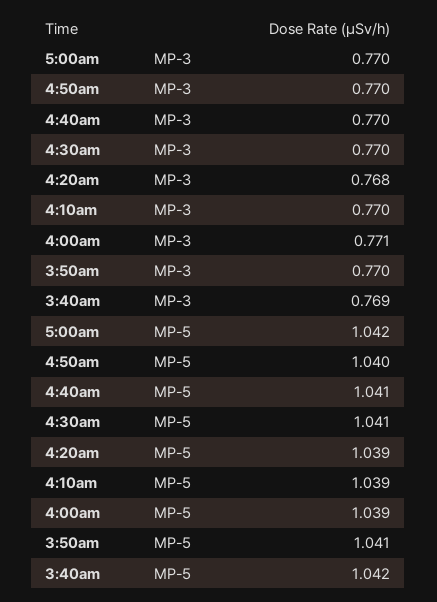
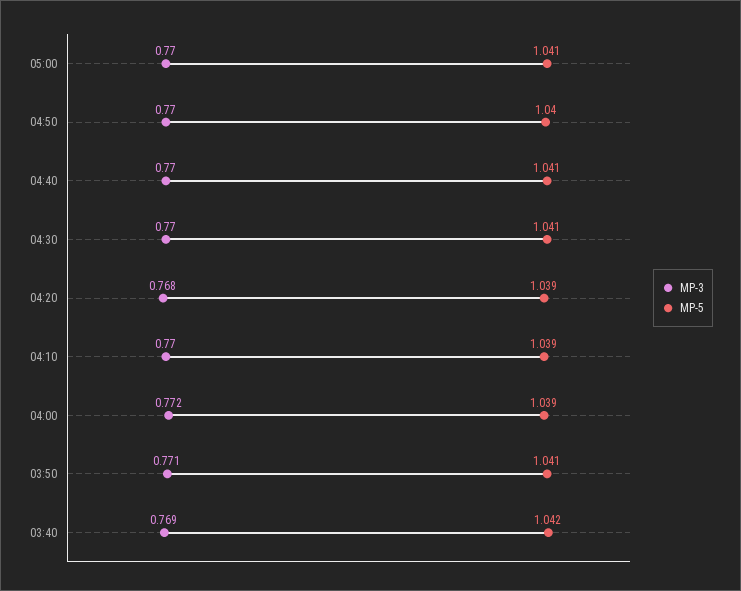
MP-3, 4:00am: 0.771 -> 0.772
MP-3, 3:50am: 0.77 -> 0.771
MP-5, 5:00am: 1.042 -> 1.041

